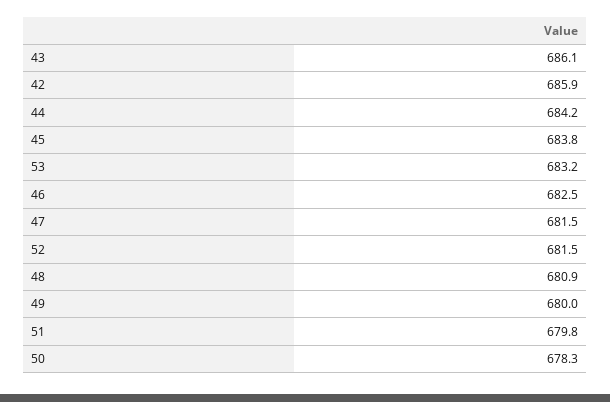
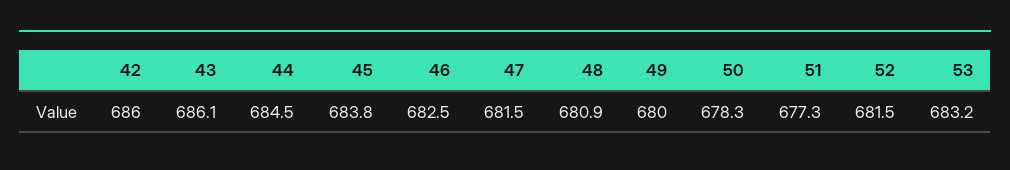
42: 685.9 -> 686
44: 684.2 -> 684.5
51: 679.8 -> 677.3

